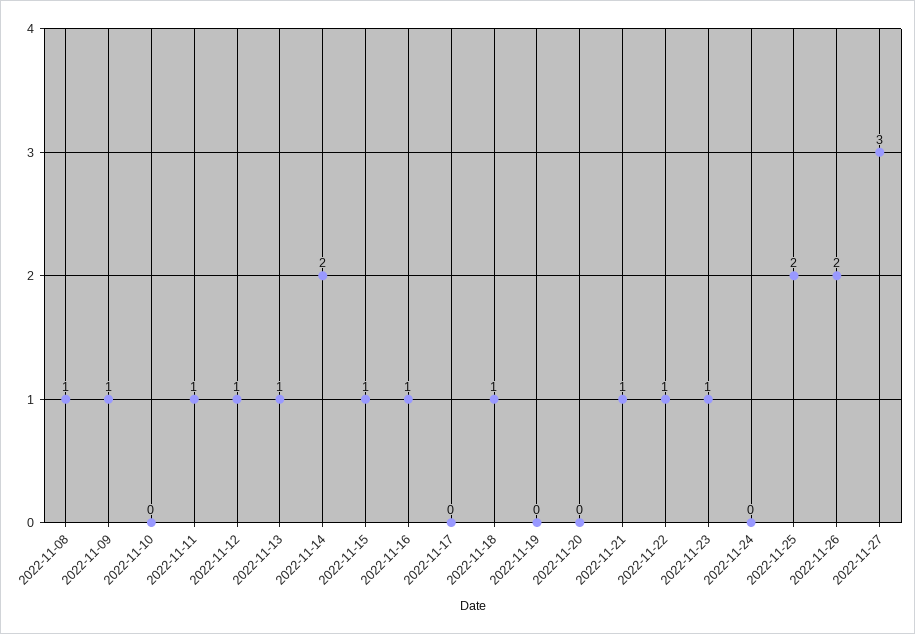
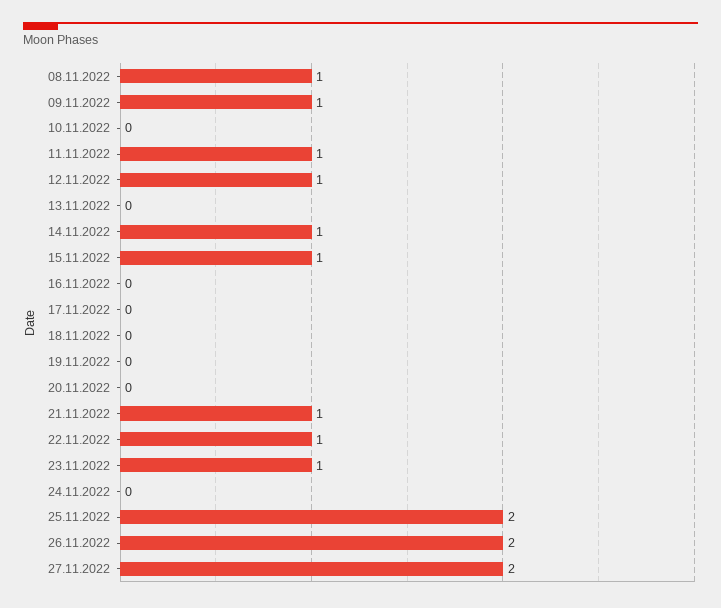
2022-11-13: 1 -> 0
2022-11-14: 2 -> 1
2022-11-16: 1 -> 0
2022-11-18: 1 -> 0
2022-11-27: 3 -> 2

